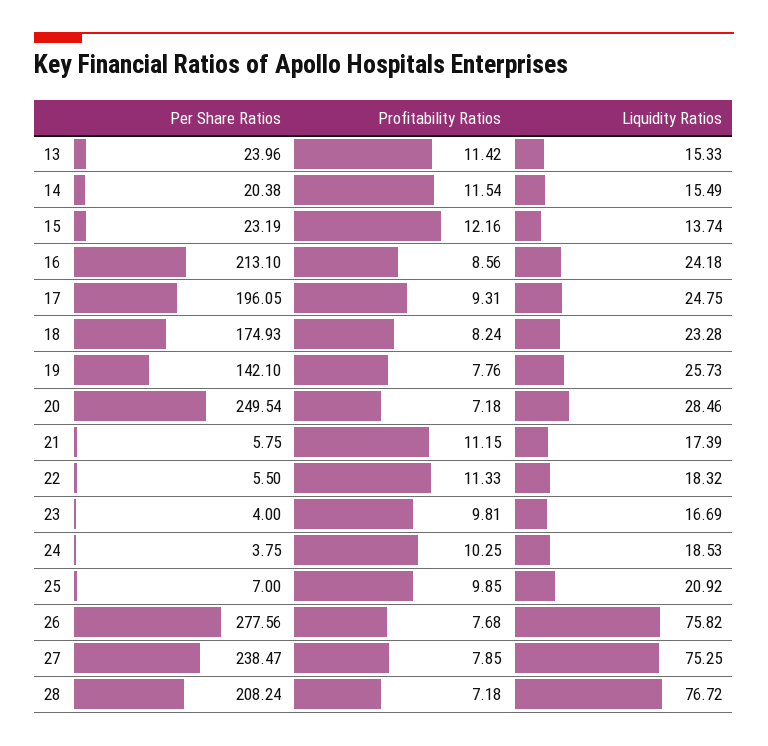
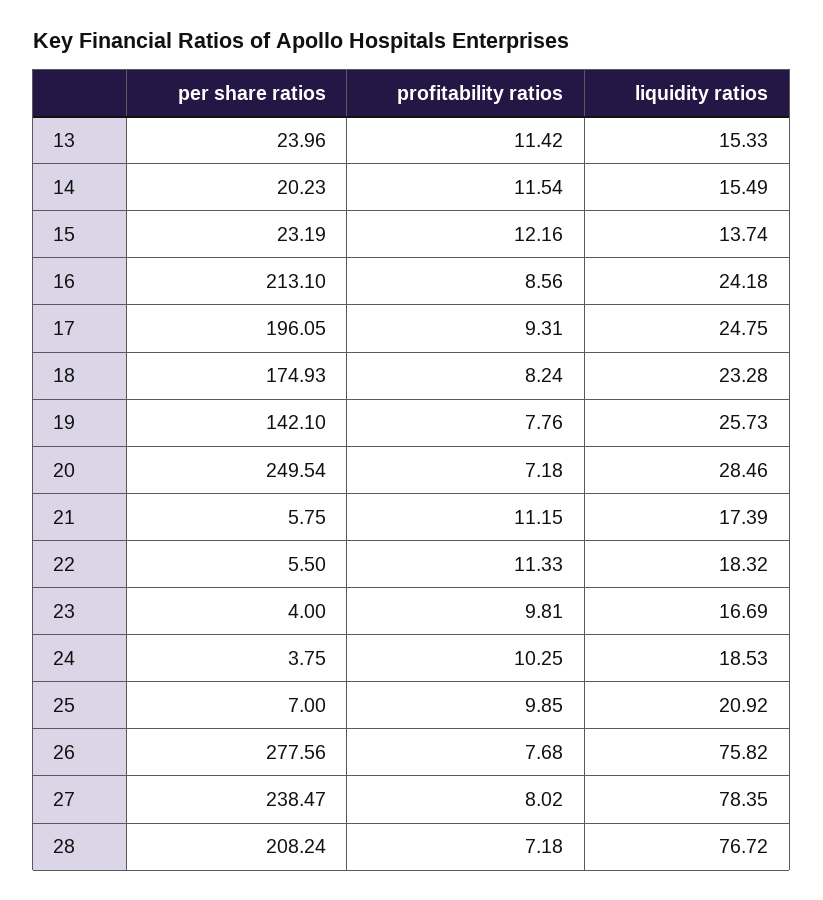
Per Share Ratios, 14: 20.38 -> 20.23
Profitability Ratios, 27: 7.85 -> 8.02
Liquidity Ratios, 27: 75.25 -> 78.35

